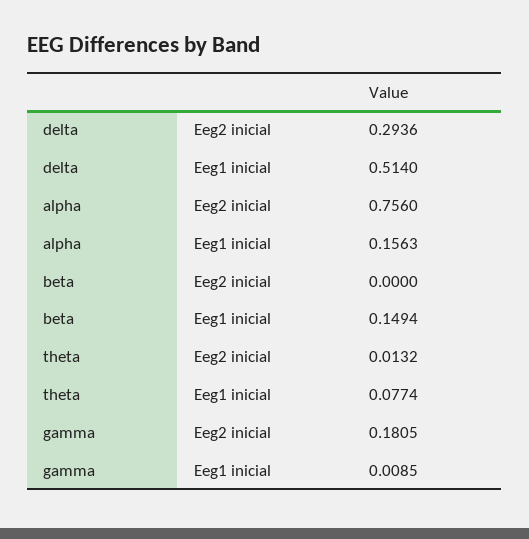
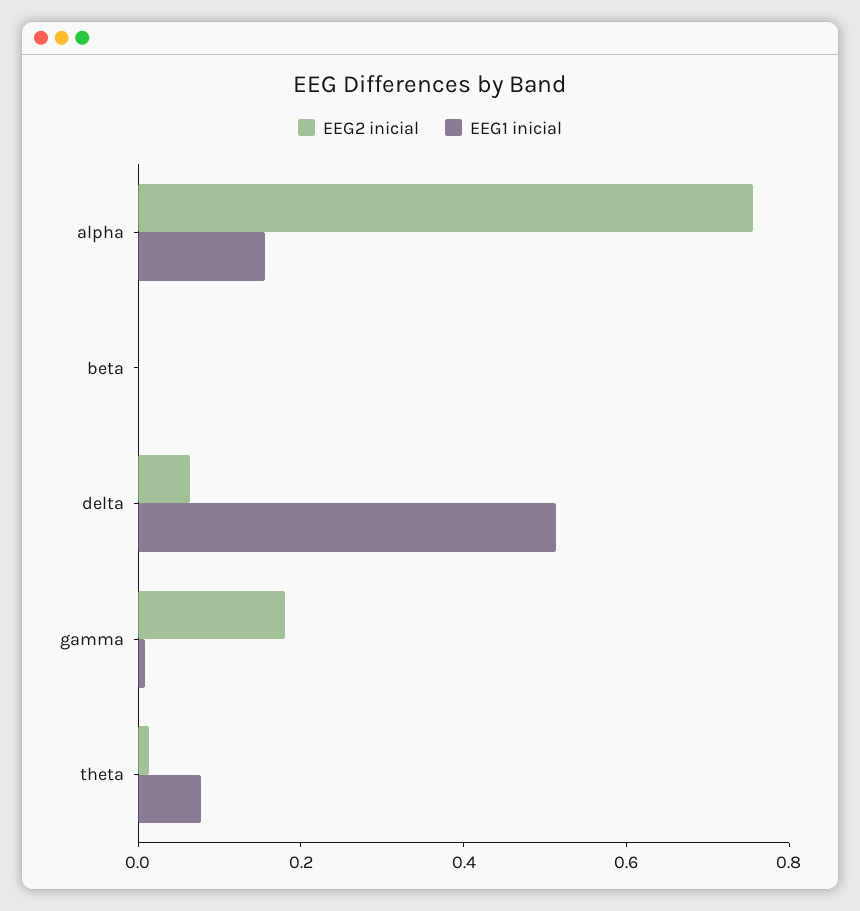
Eeg2 inicial, delta: 0.2936 -> 0.05
Eeg1 inicial, beta: 0.1494 -> 0

